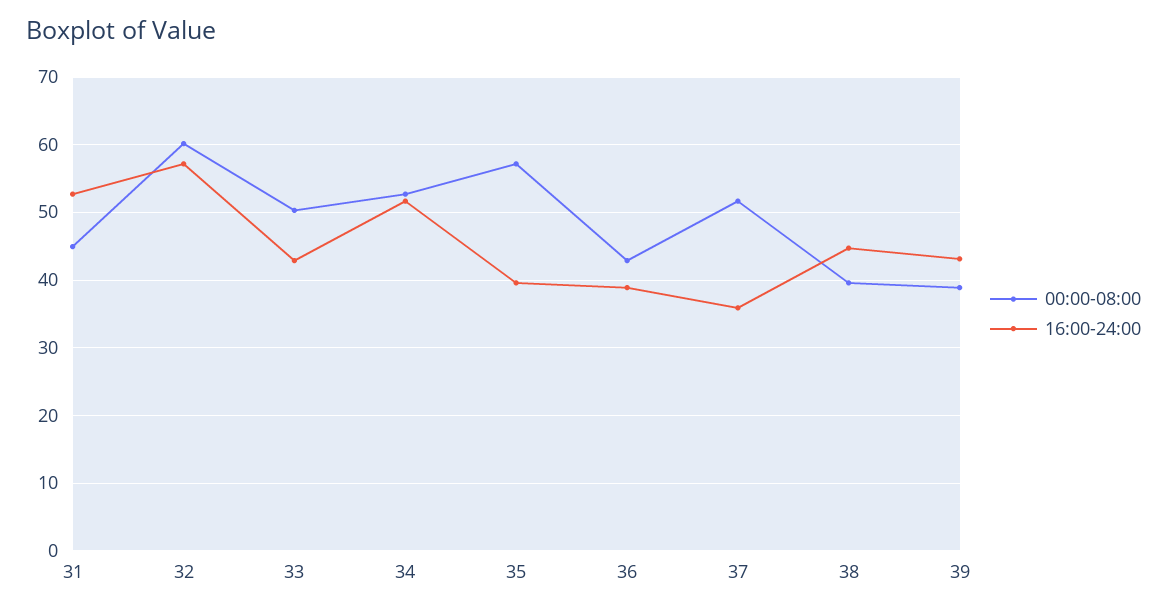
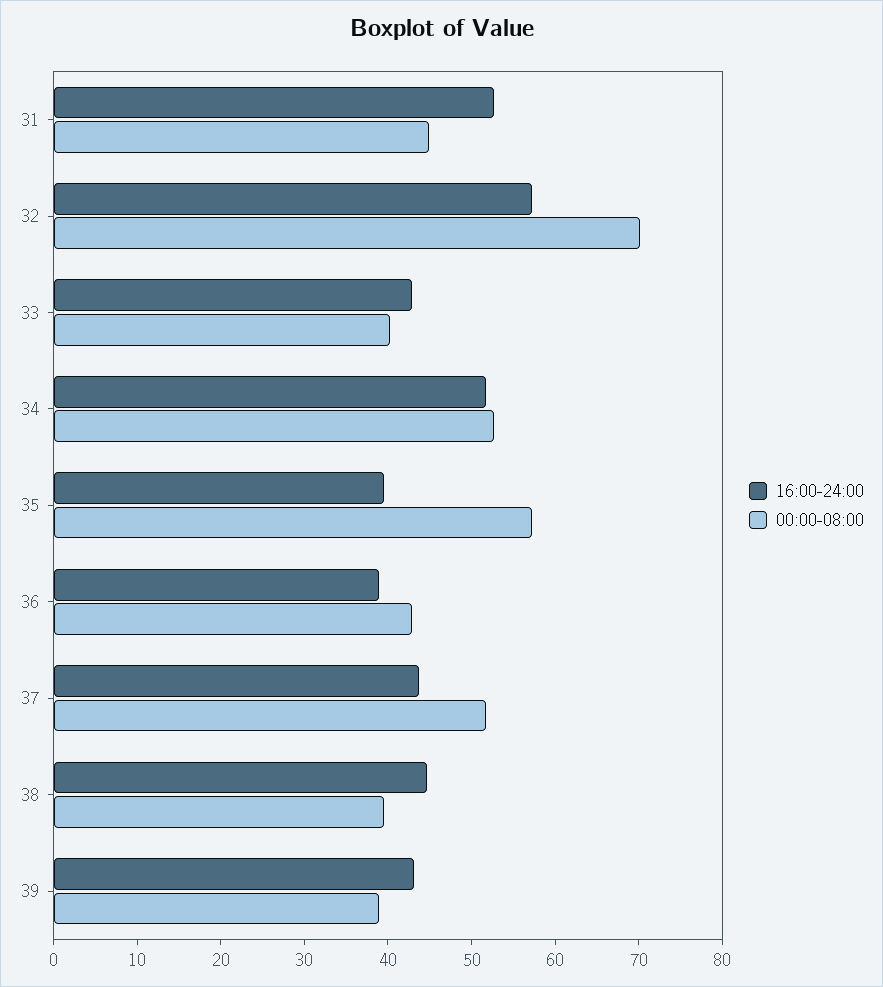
00:00-08:00, 32: 60 -> 70
00:00-08:00, 33: 50 -> 40
16:00-24:00, 37: 36 -> 44

